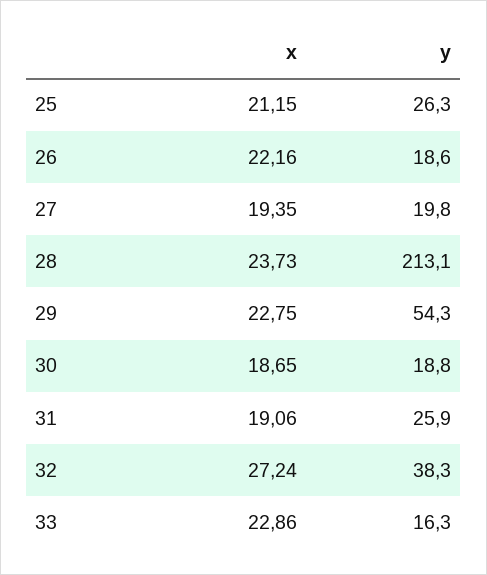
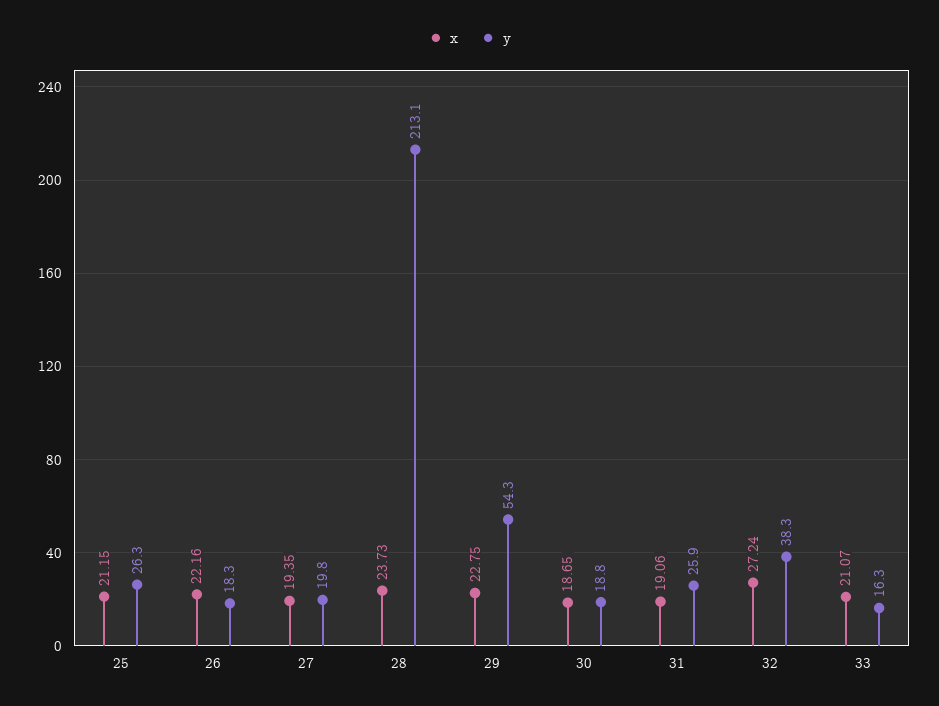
y, 26: 18.6 -> 18.3
x, 33: 22.86 -> 21.07

